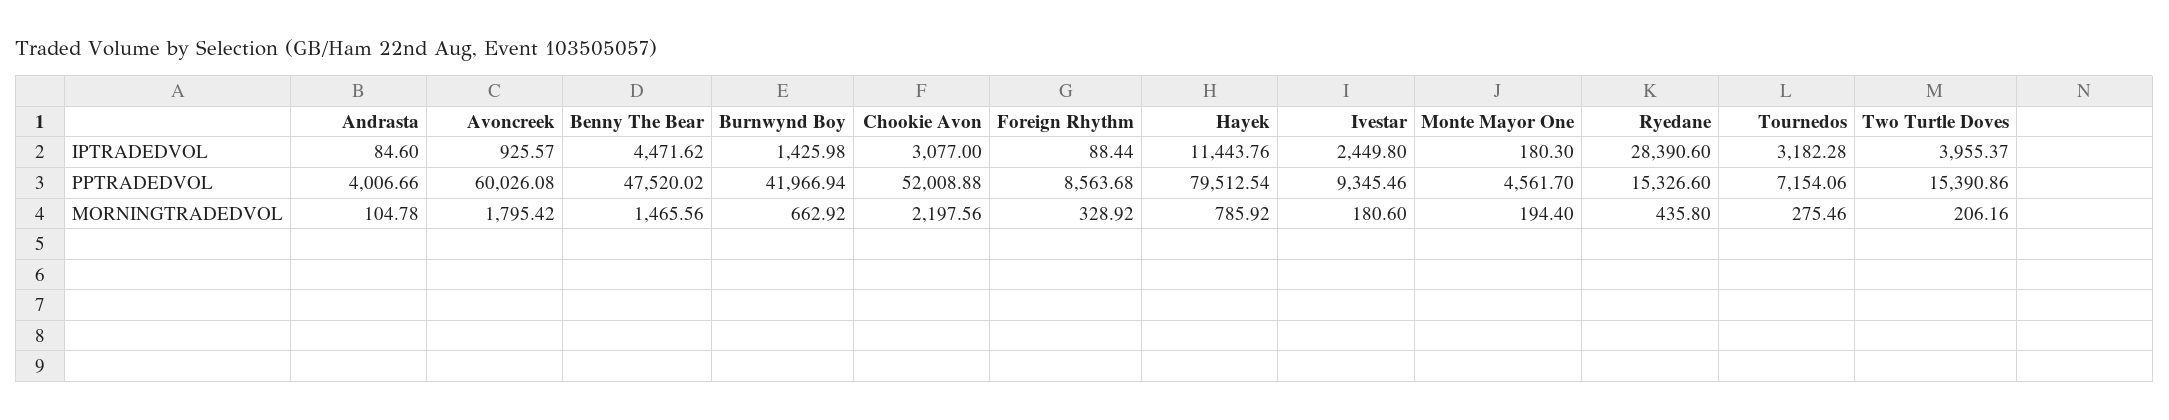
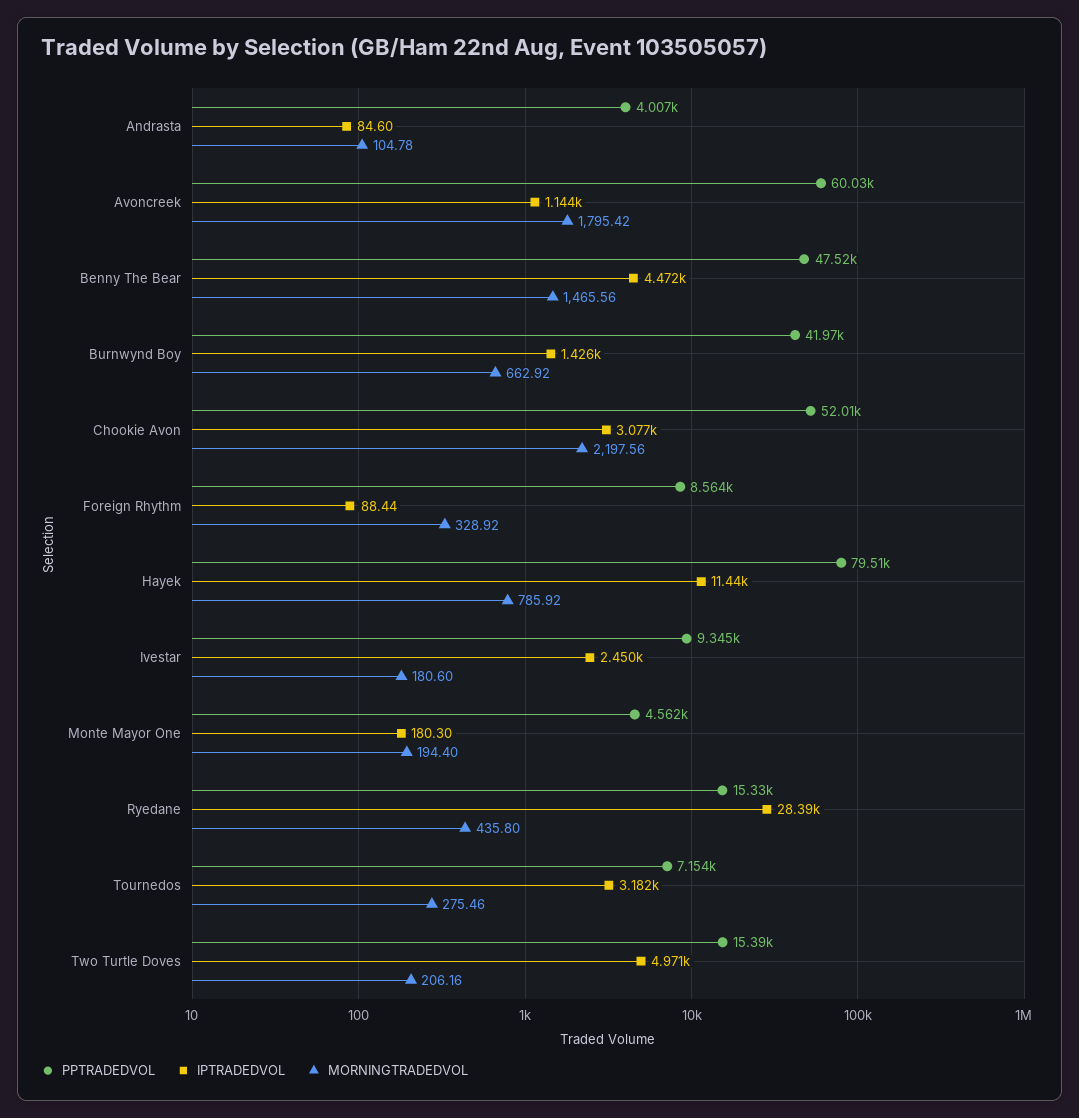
IPTRADEDVOL, Avoncreek: 925.57 -> 1144
IPTRADEDVOL, Two Turtle Doves: 3955.37 -> 4971

